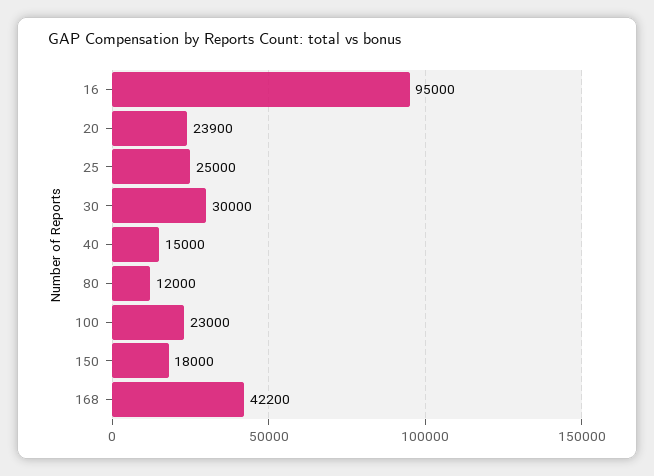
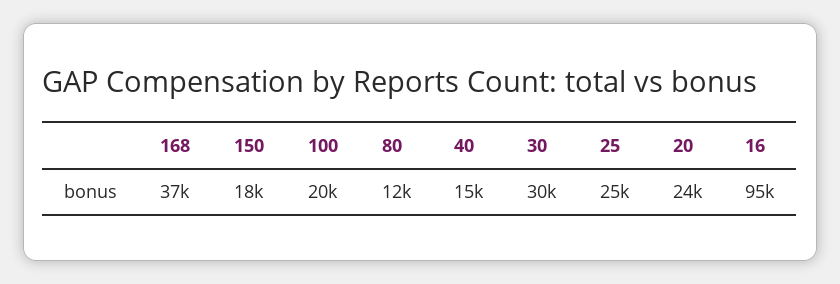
100: 23000 -> 20000
168: 42200 -> 37000

